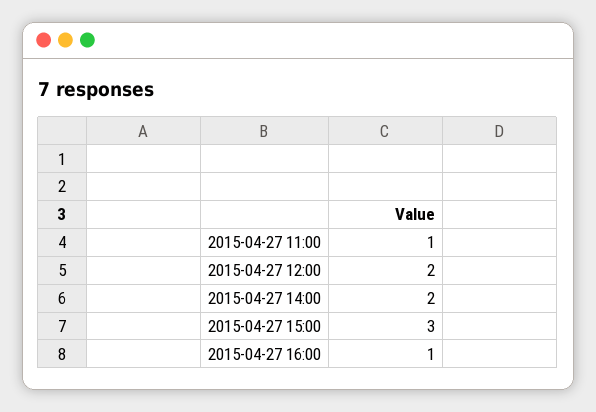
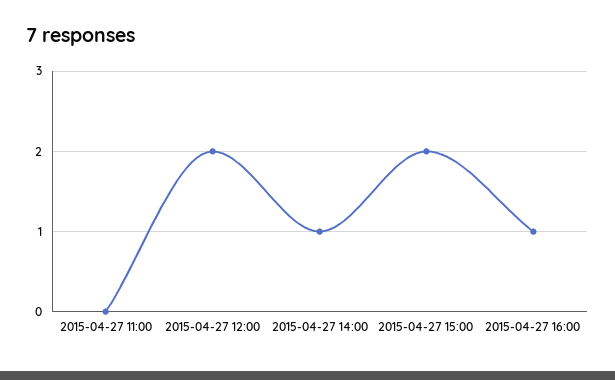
2015-04-27 11:00: 1 -> 0
2015-04-27 14:00: 2 -> 1
2015-04-27 15:00: 3 -> 2

